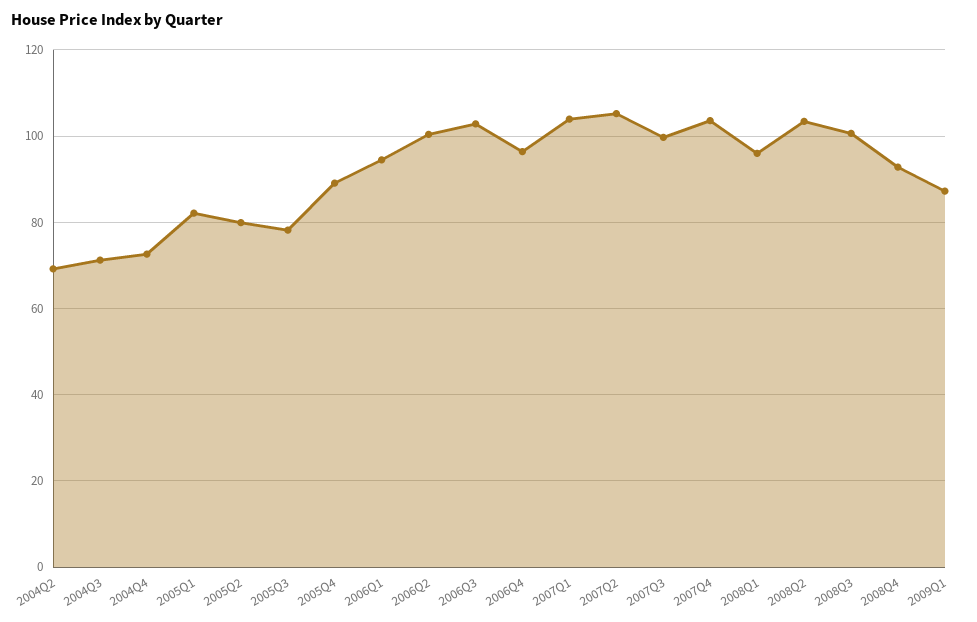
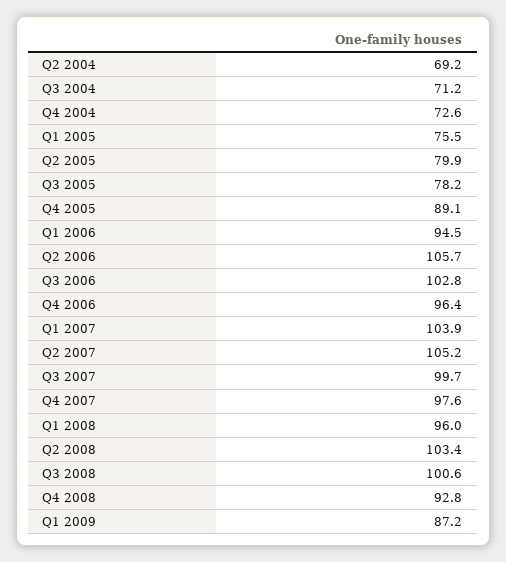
2005Q1: 82 -> 75.5
2006Q2: 100 -> 105.7
2007Q4: 104 -> 97.6

